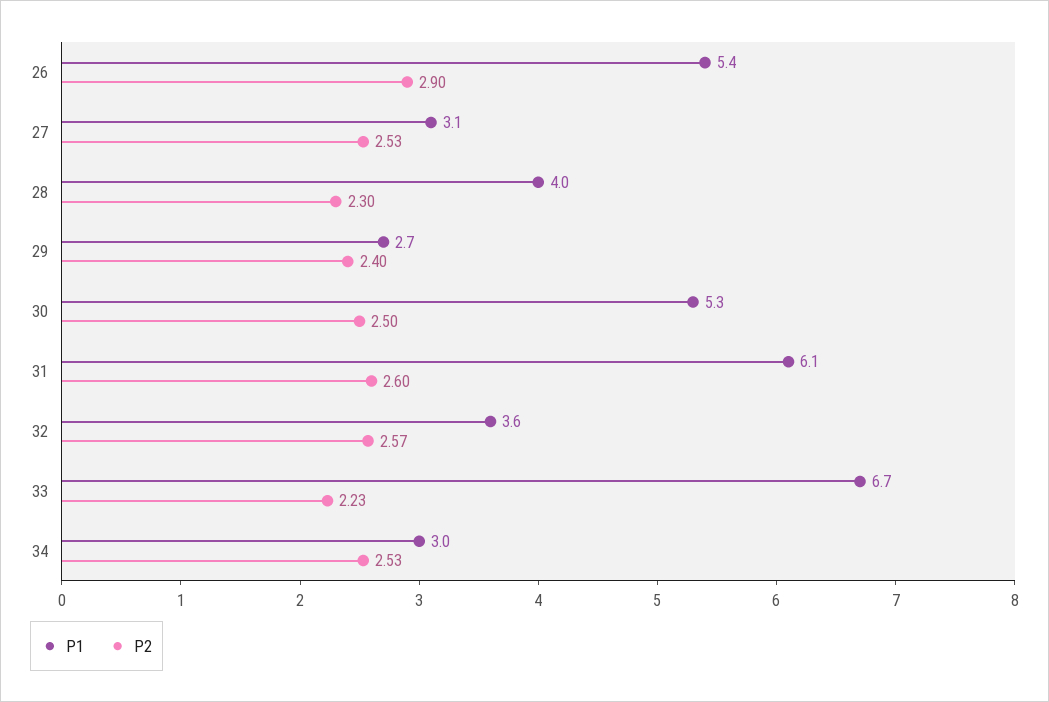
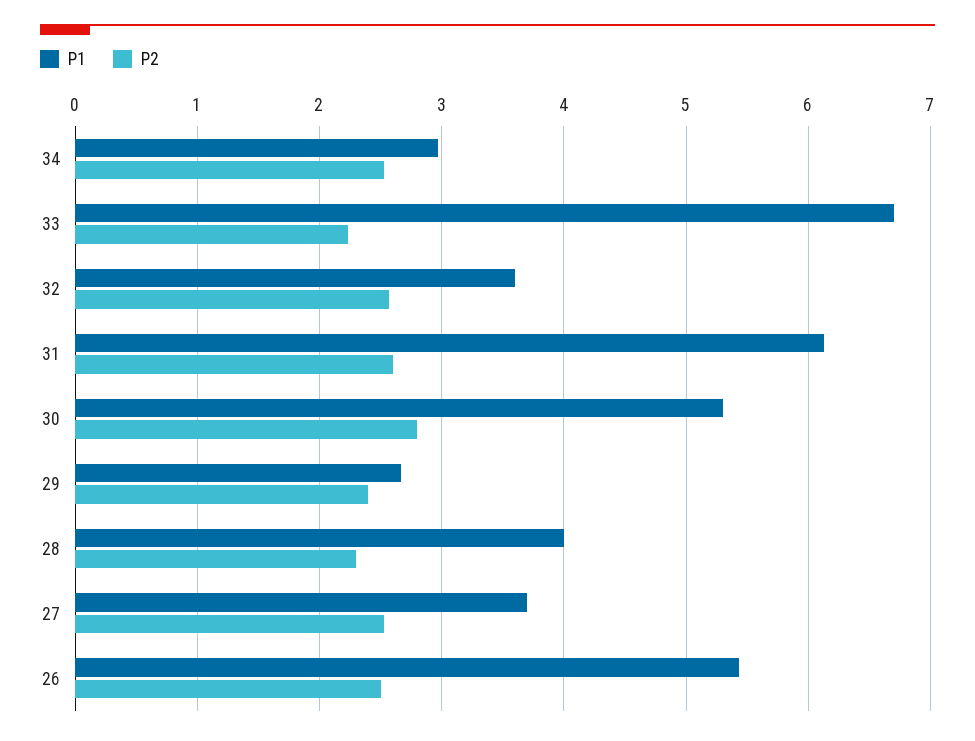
P2, 26: 2.9 -> 2.5
P1, 27: 3.1 -> 3.7
P2, 30: 2.5 -> 2.8

